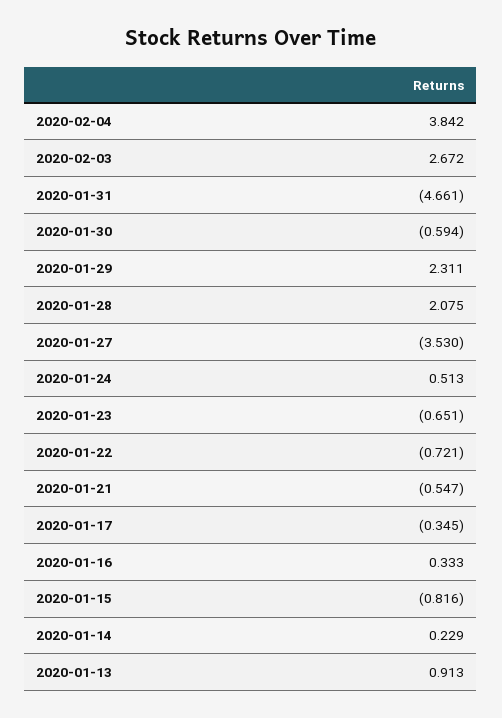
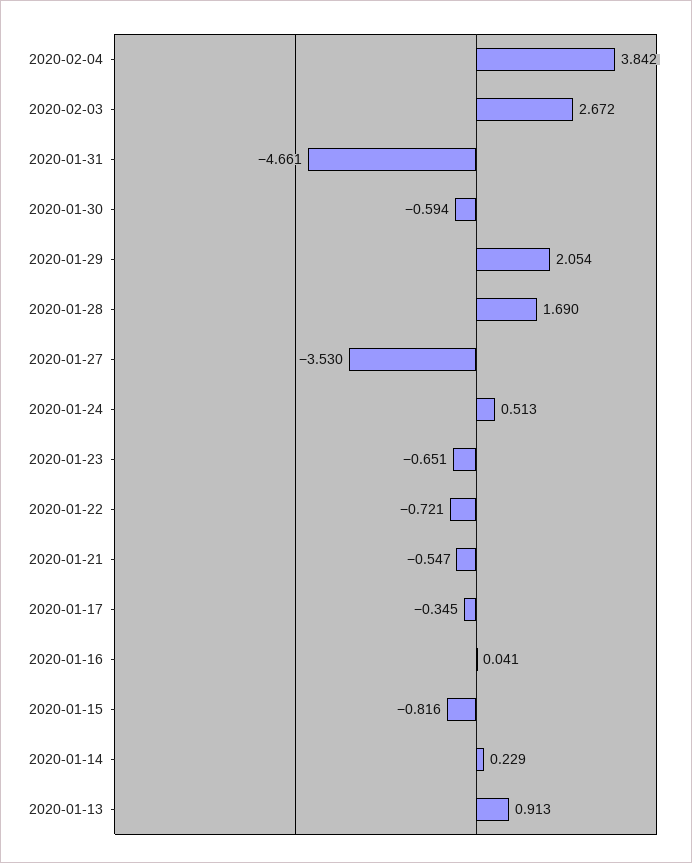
2020-01-29: 2.311 -> 2.054
2020-01-28: 2.075 -> 1.69
2020-01-16: 0.333 -> 0.041

